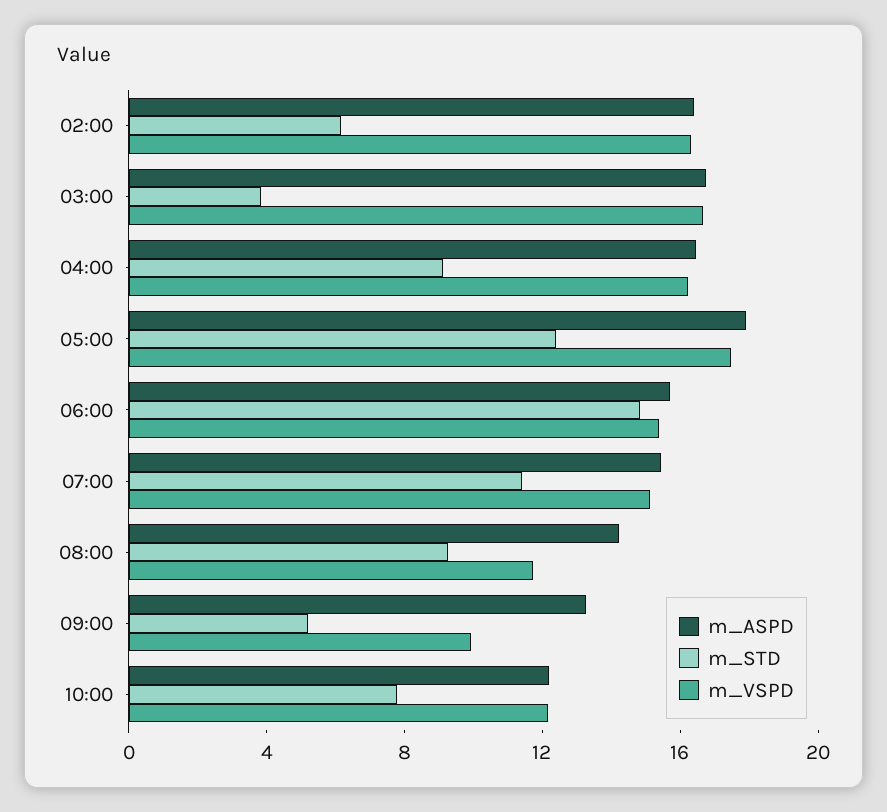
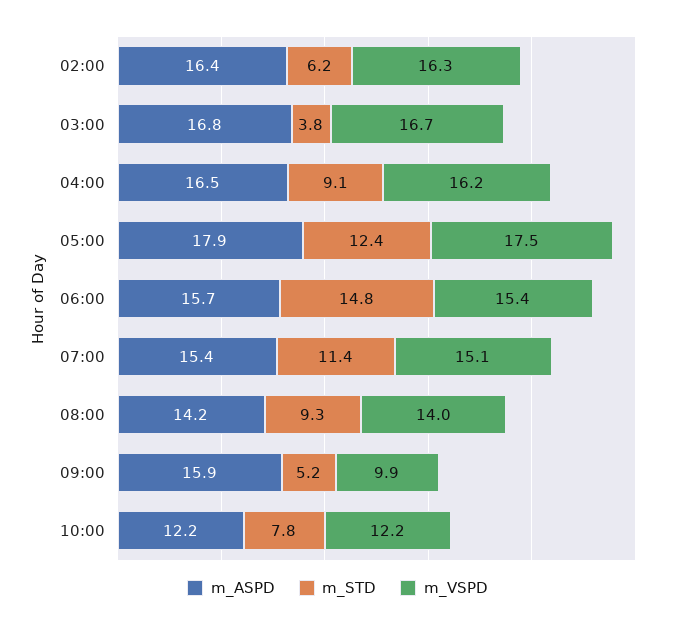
m_VSPD, 08:00: 12 -> 14
m_ASPD, 09:00: 13 -> 15.9

